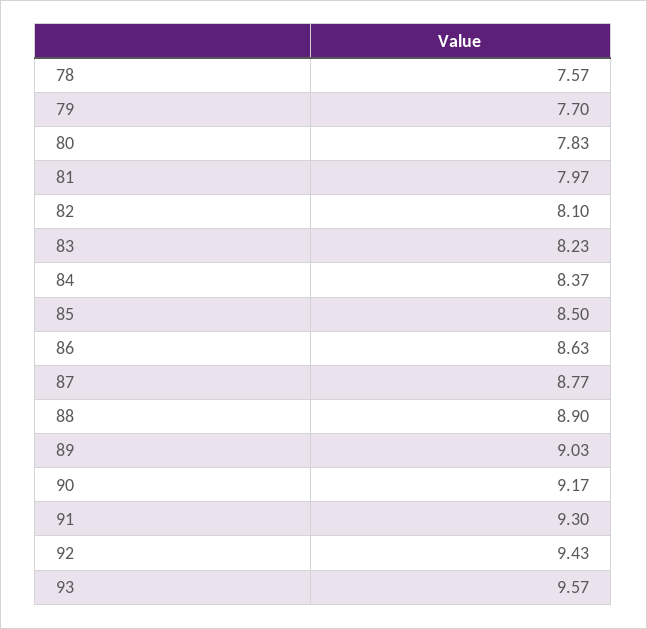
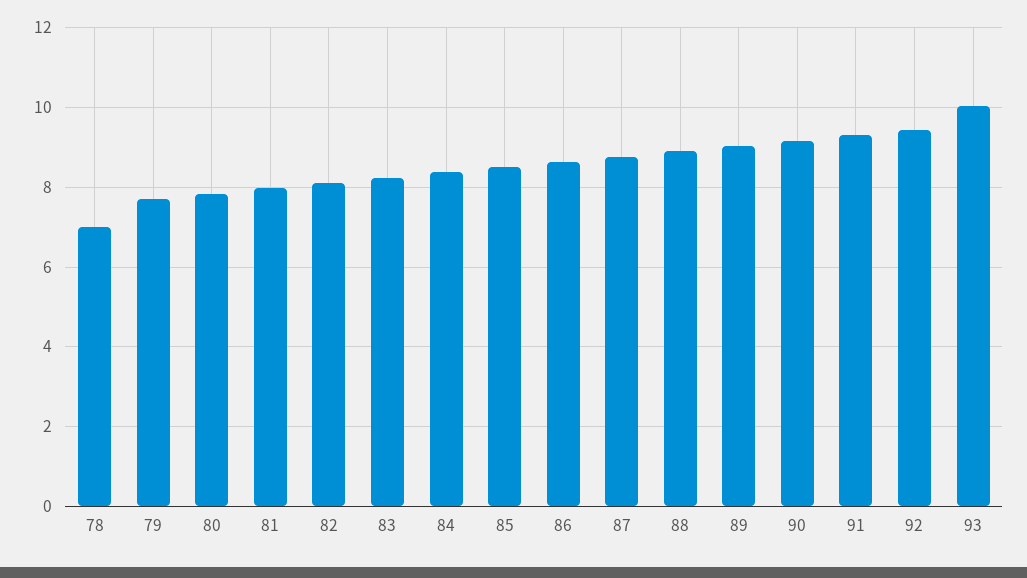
78: 7.57 -> 7
93: 9.57 -> 10

